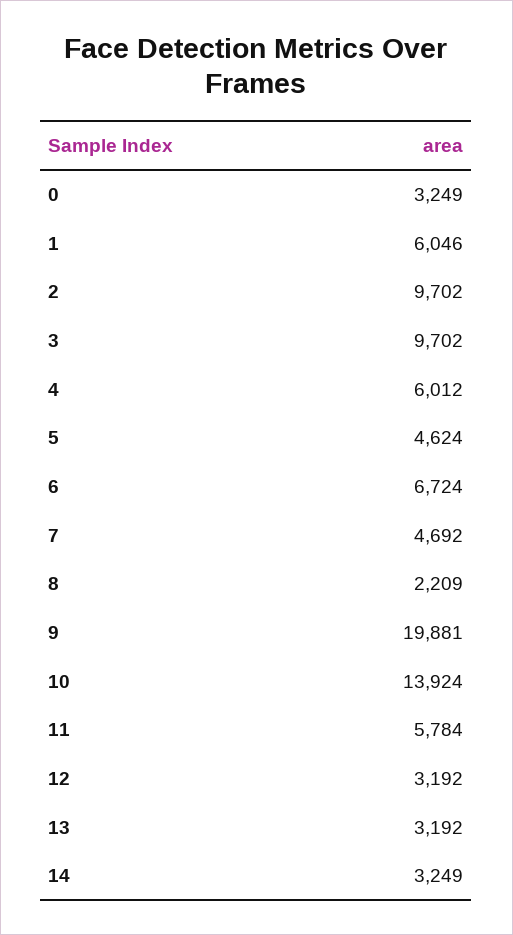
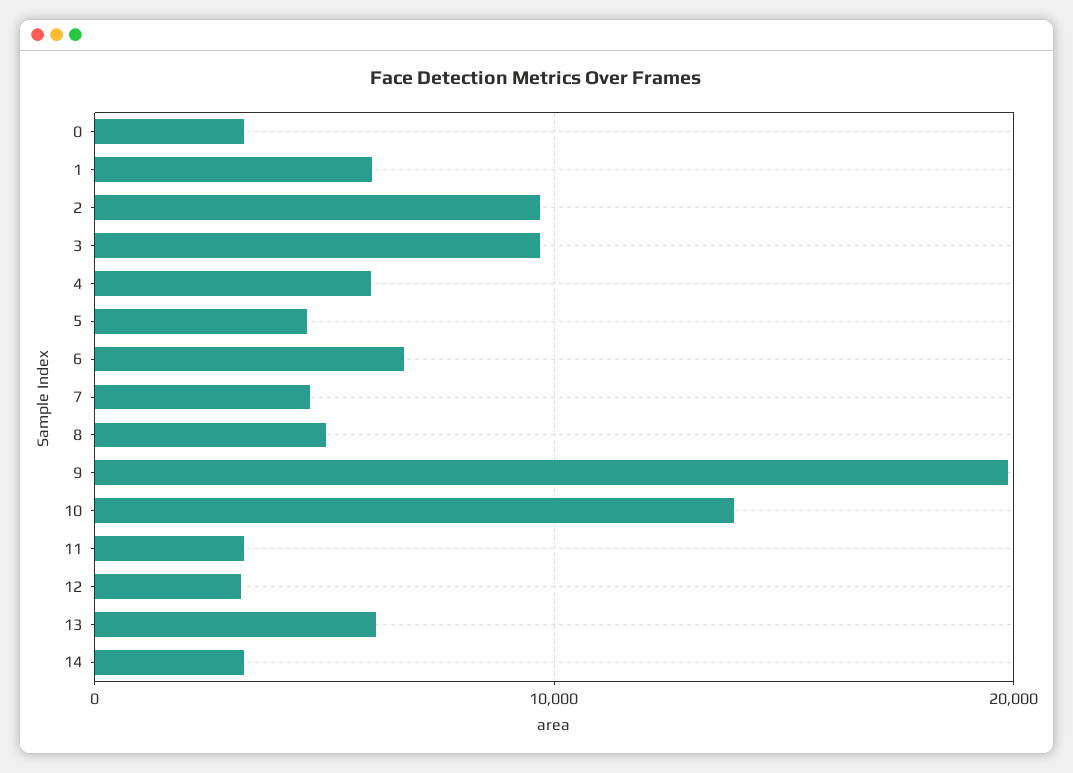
8: 2209 -> 5000
11: 5784 -> 3000
13: 3192 -> 6000

